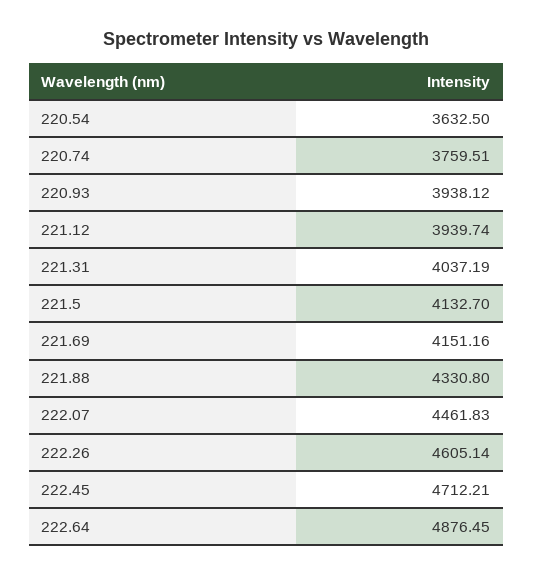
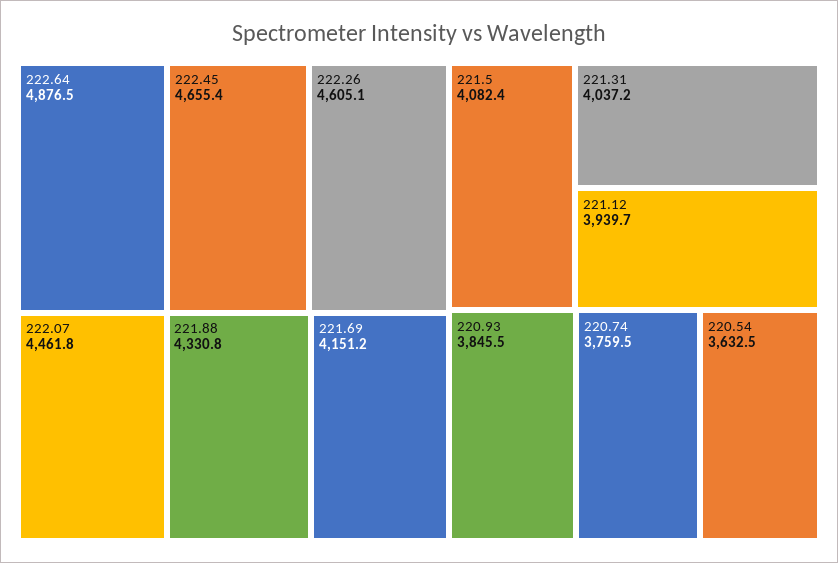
220.93: 3938.12 -> 3845.5
221.5: 4132.7 -> 4082.4
222.45: 4712.21 -> 4655.4

